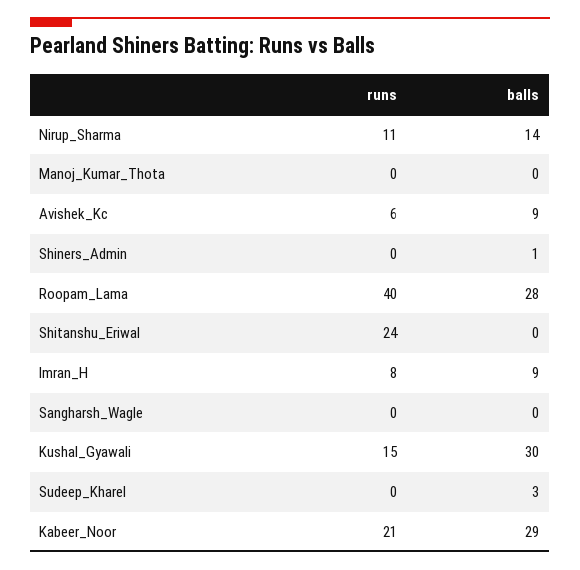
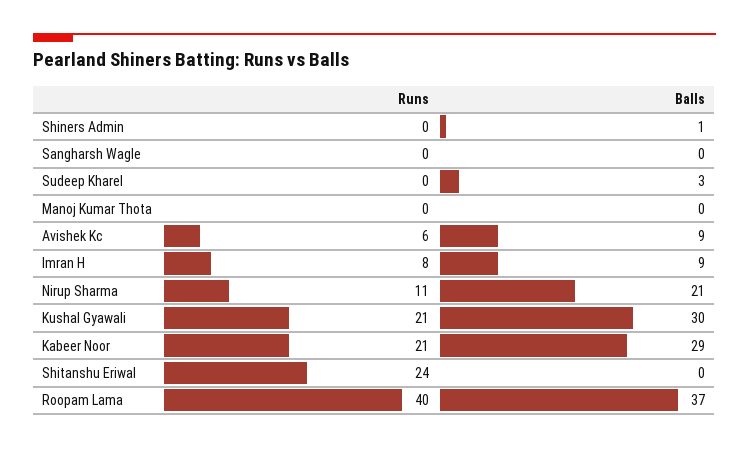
balls, Nirup_Sharma: 14 -> 21
balls, Roopam_Lama: 28 -> 37
runs, Kushal_Gyawali: 15 -> 21

